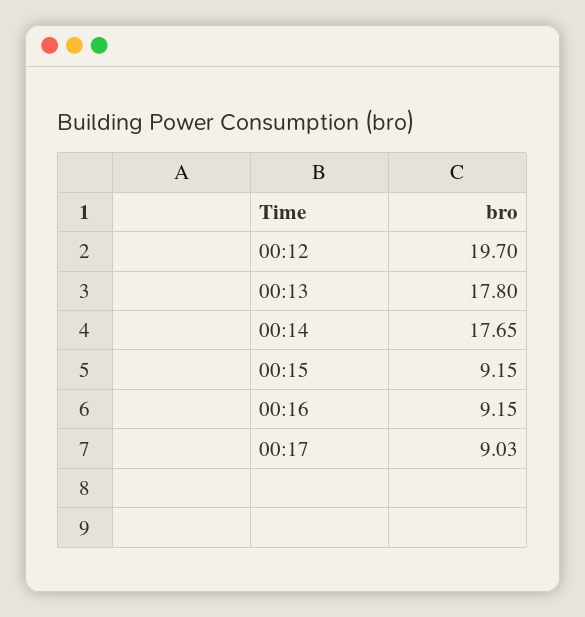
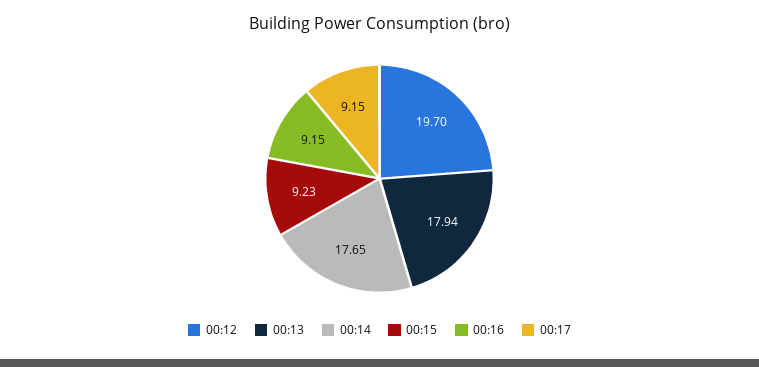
00:13: 17.8 -> 17.94
00:15: 9.15 -> 9.23
00:17: 9.03 -> 9.15

